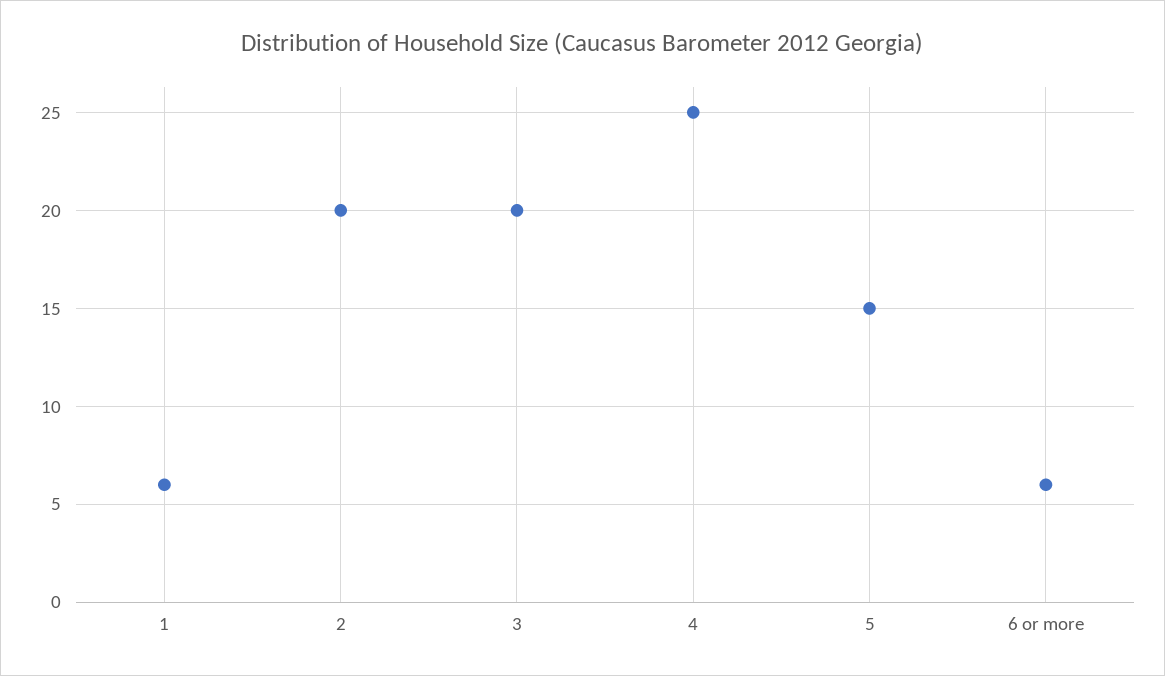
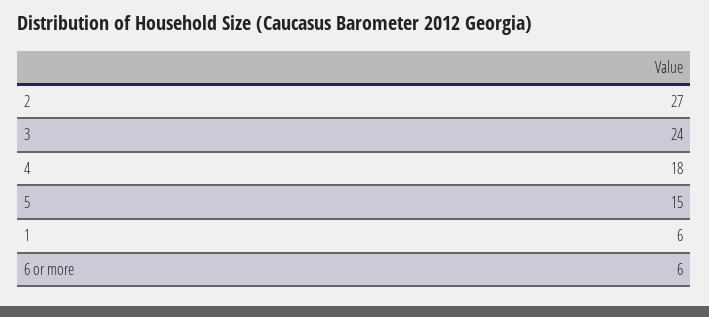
2: 20 -> 27
3: 20 -> 24
4: 25 -> 18

